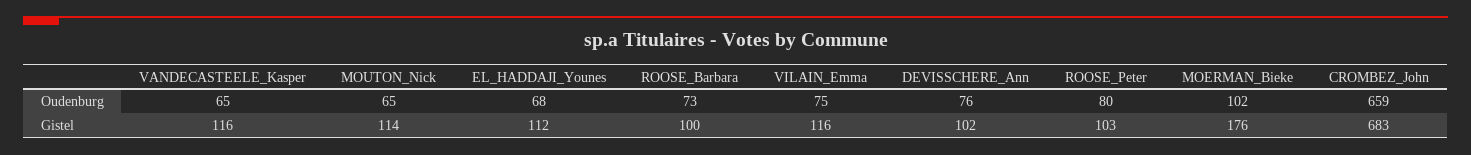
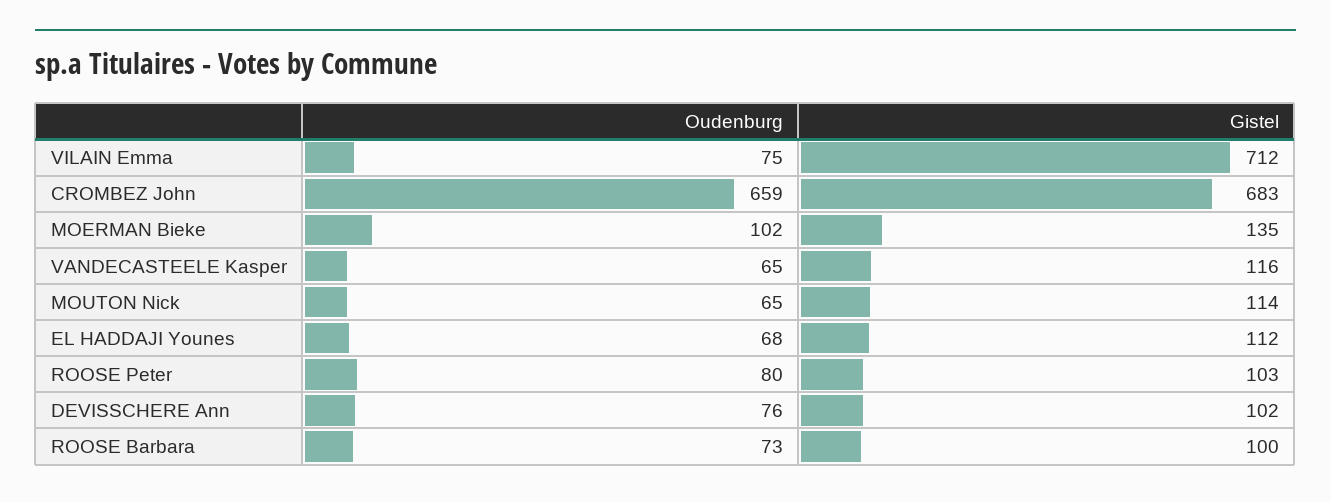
VILAIN_Emma, Gistel: 116 -> 712
MOERMAN_Bieke, Gistel: 176 -> 135

